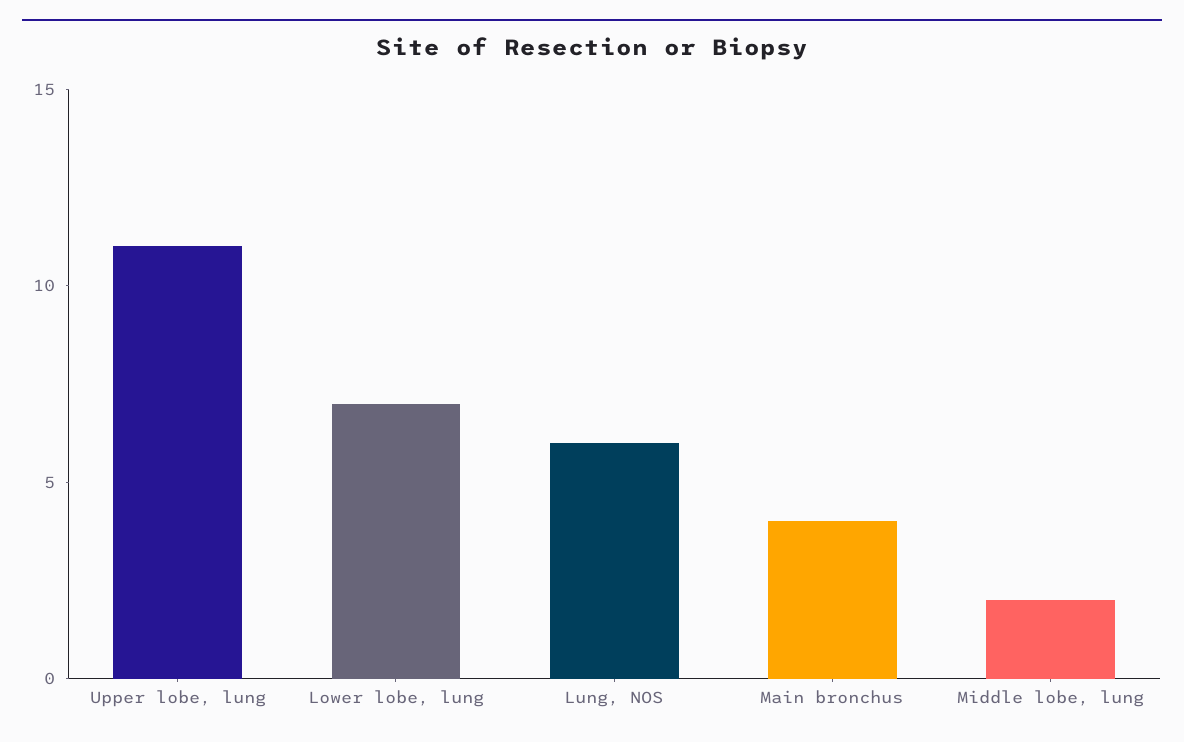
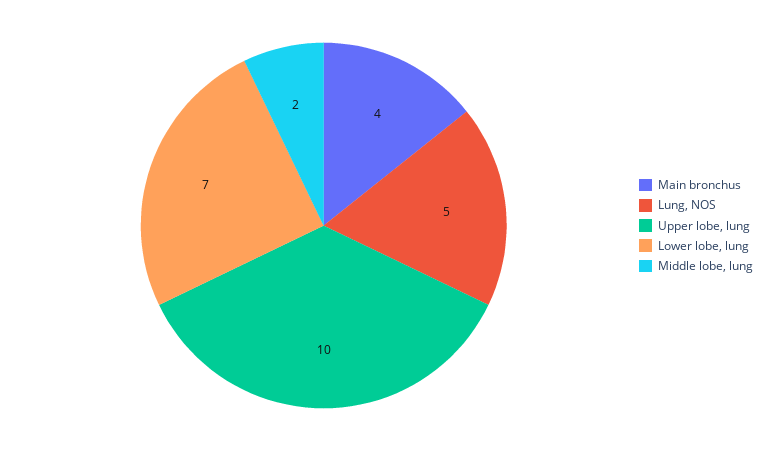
Upper lobe, lung: 11 -> 10
Lung, NOS: 6 -> 5

